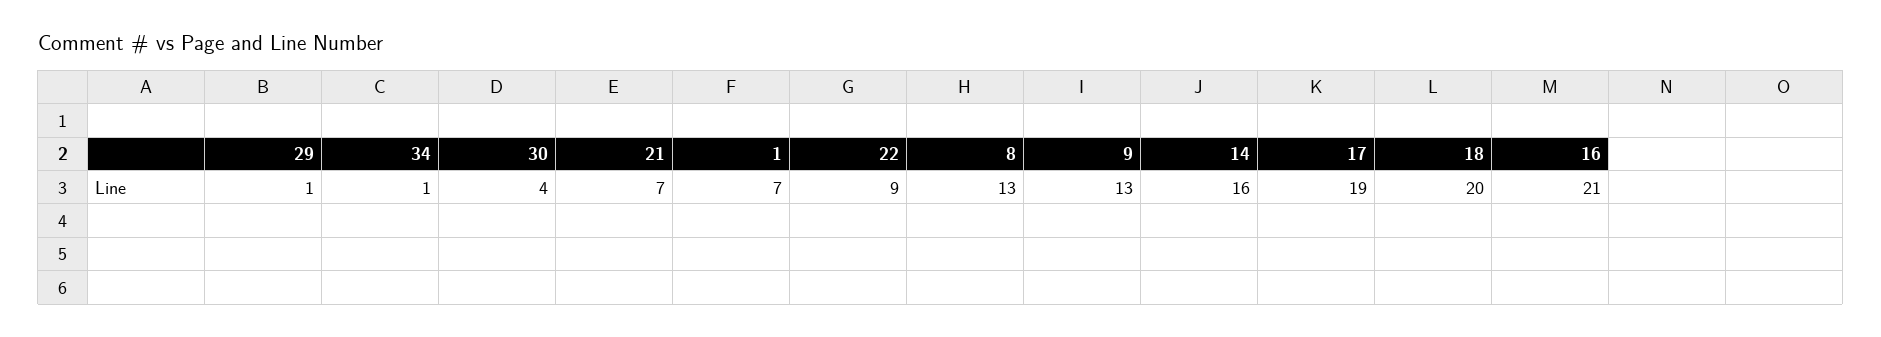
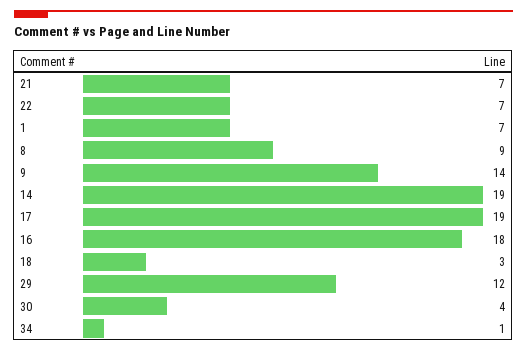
29: 1 -> 12
22: 9 -> 7
8: 13 -> 9
9: 13 -> 14
14: 16 -> 19
18: 20 -> 3
16: 21 -> 18

